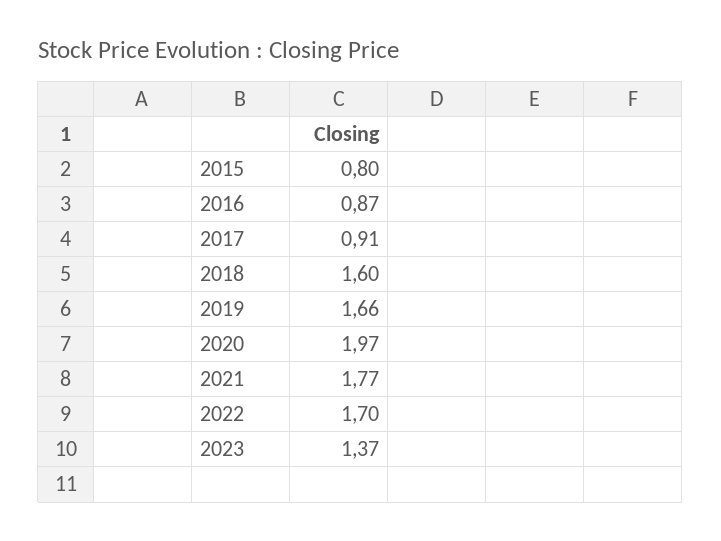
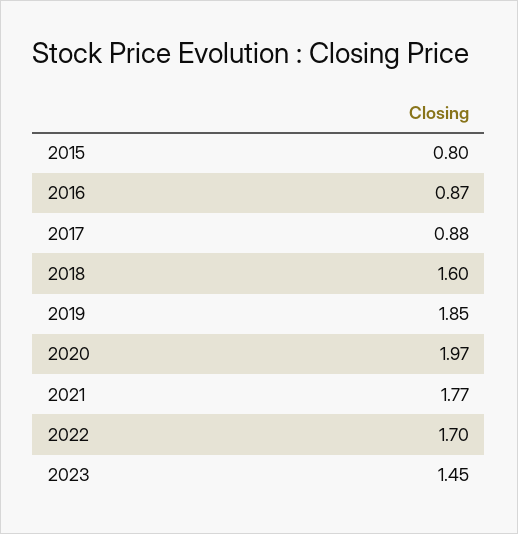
2017: 0.91 -> 0.88
2019: 1.66 -> 1.85
2023: 1.37 -> 1.45

